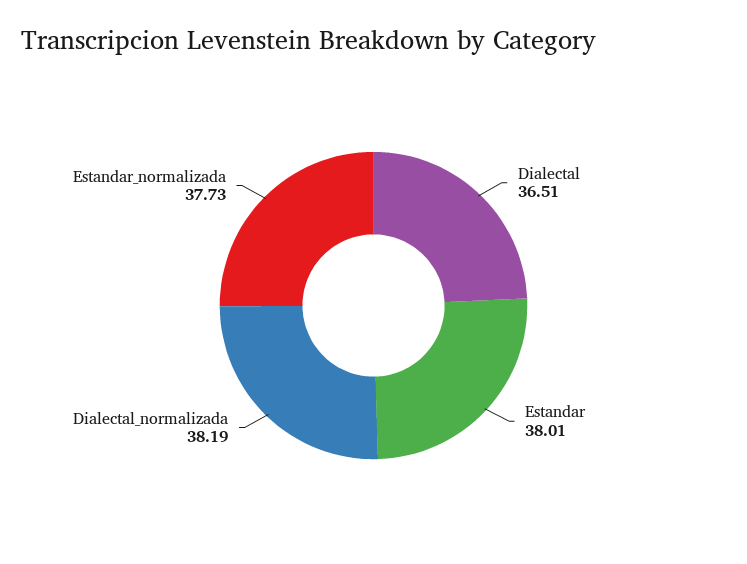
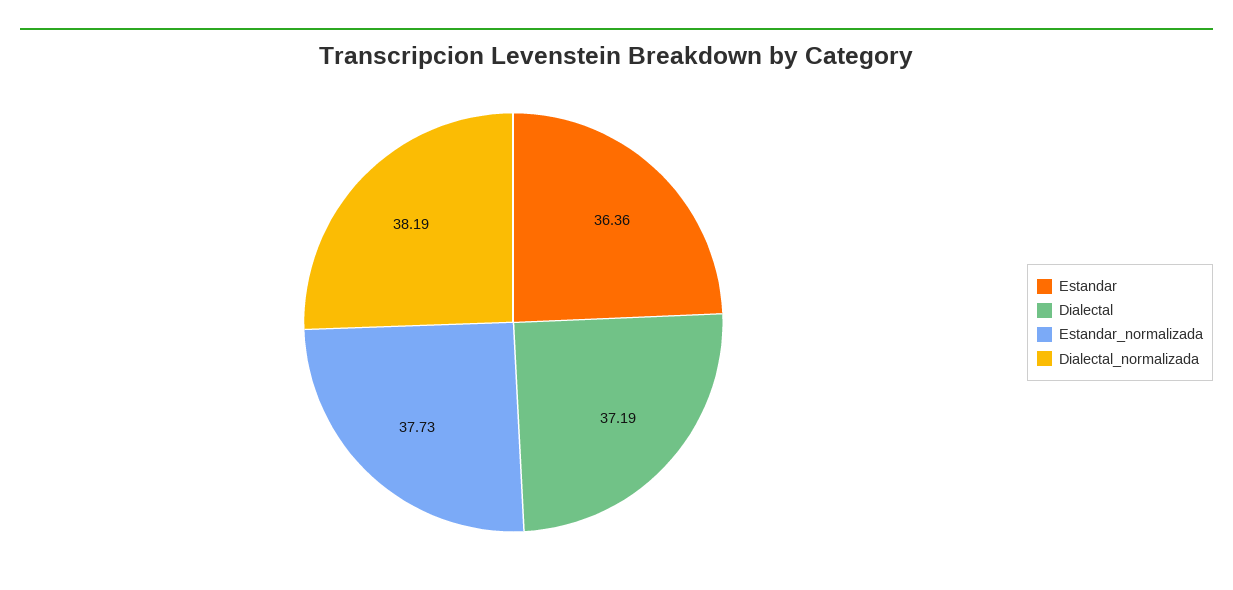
Dialectal: 36.51 -> 37.19
Estandar: 38.01 -> 36.36

